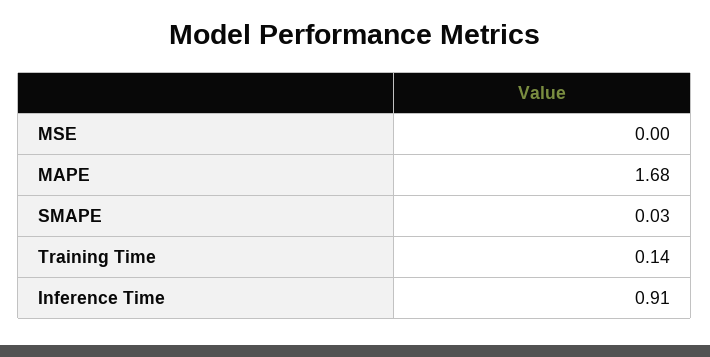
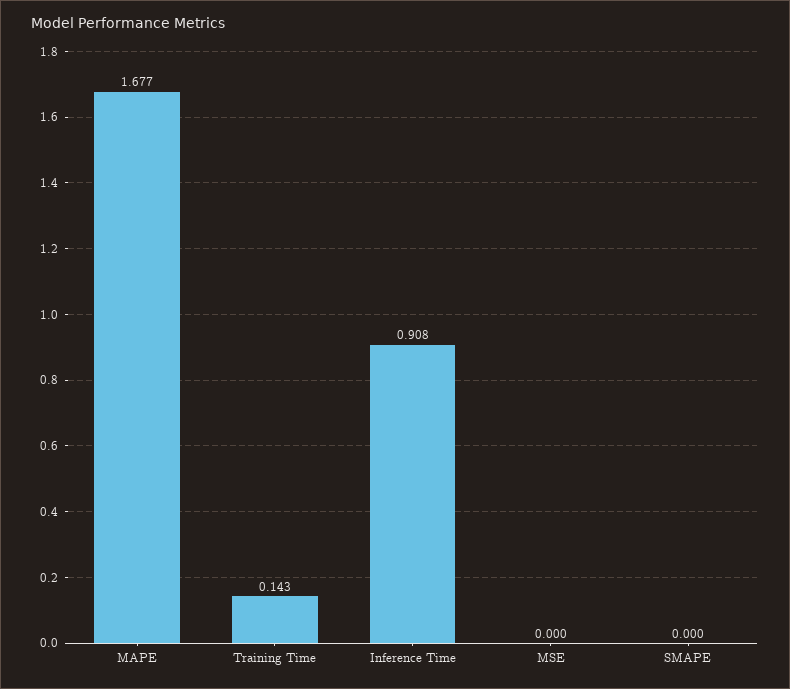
SMAPE: 0.03 -> 0

